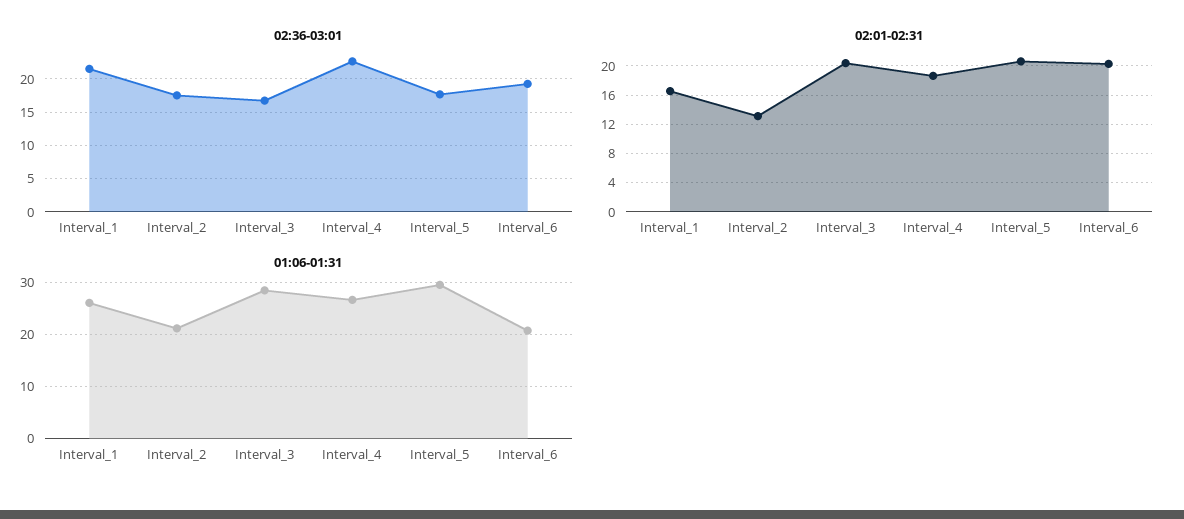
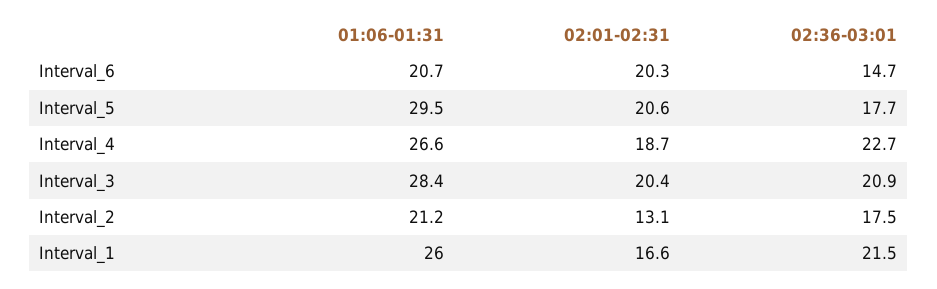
02:36-03:01, Interval_3: 17 -> 20.9
02:36-03:01, Interval_6: 19 -> 14.7

